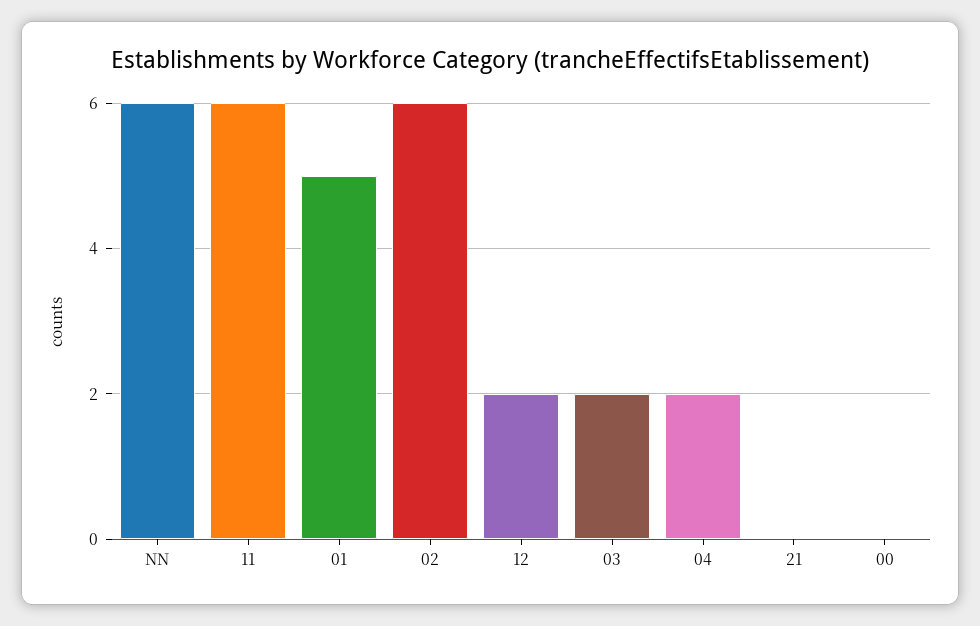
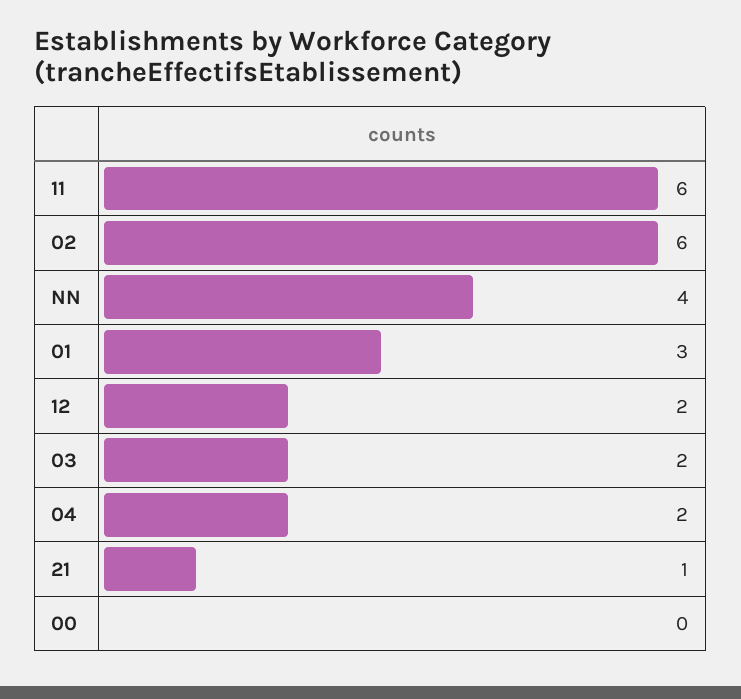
NN: 6 -> 4
01: 5 -> 3
21: 0 -> 1

